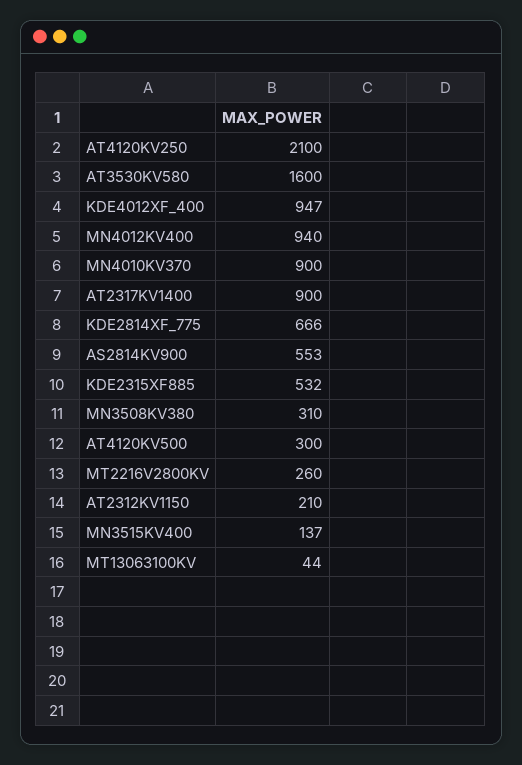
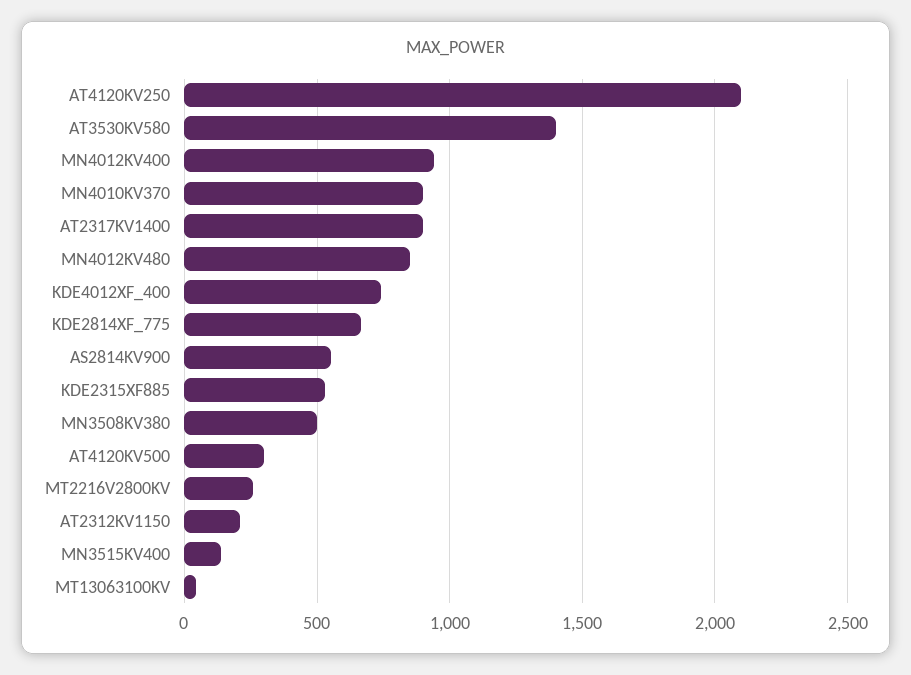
AT3530KV580: 1600 -> 1400
KDE4012XF_400: 947 -> 750
MN3508KV380: 310 -> 500
MN4012KV480: none -> 850

